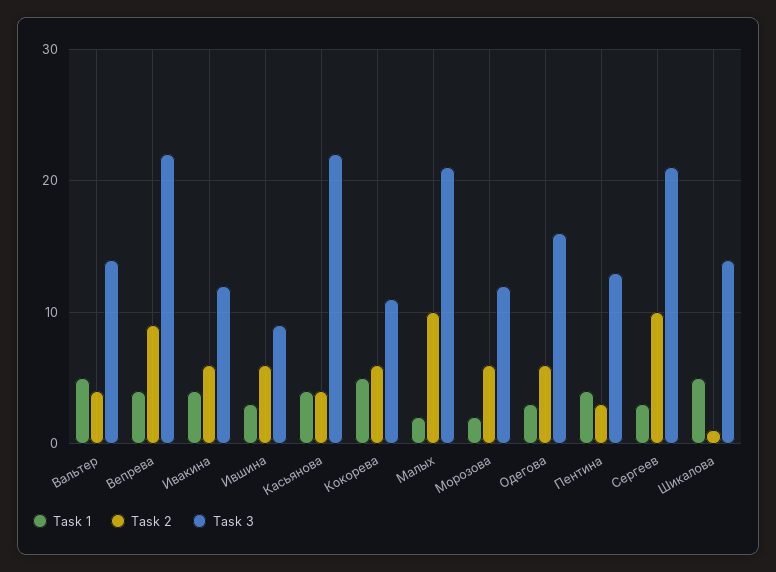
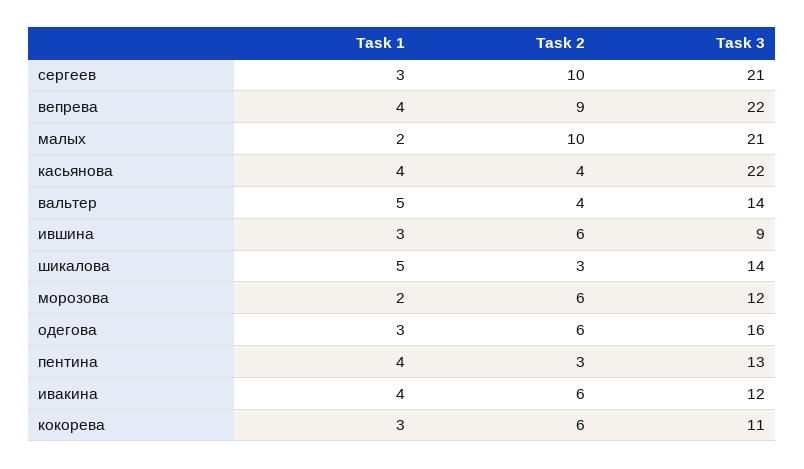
Task 1, Кокорева: 5 -> 3
Task 2, Шикалова: 1 -> 3

